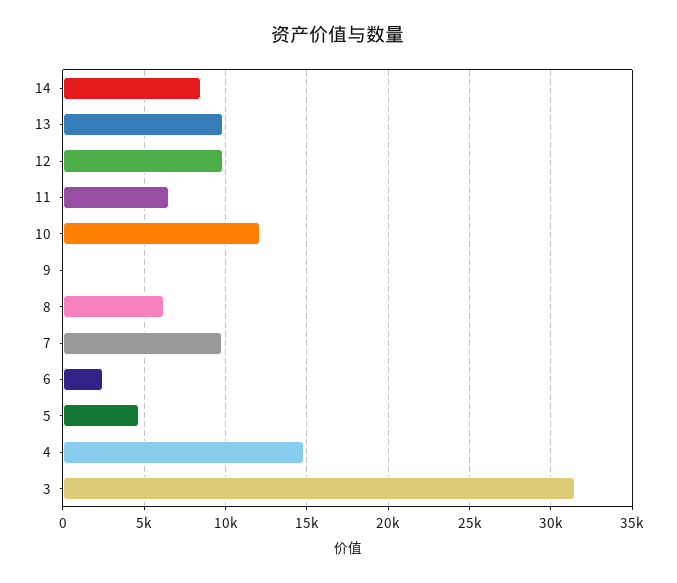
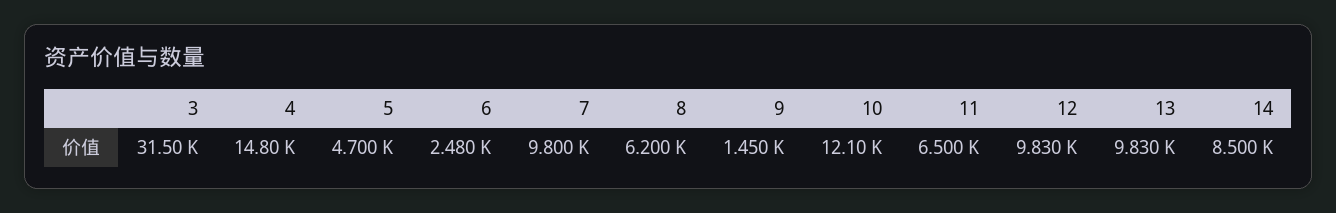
9: 0 -> 1450

